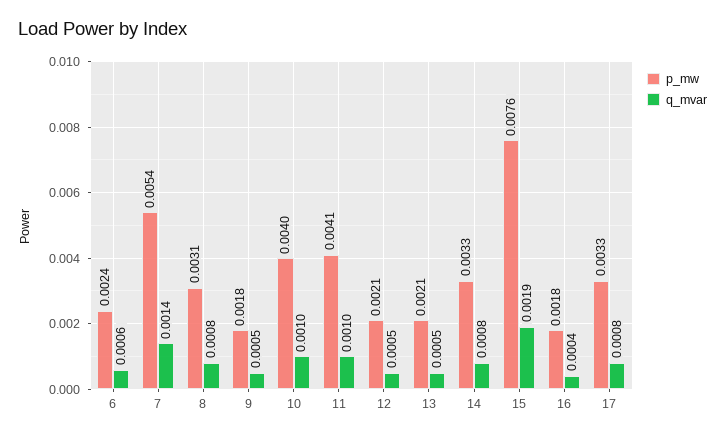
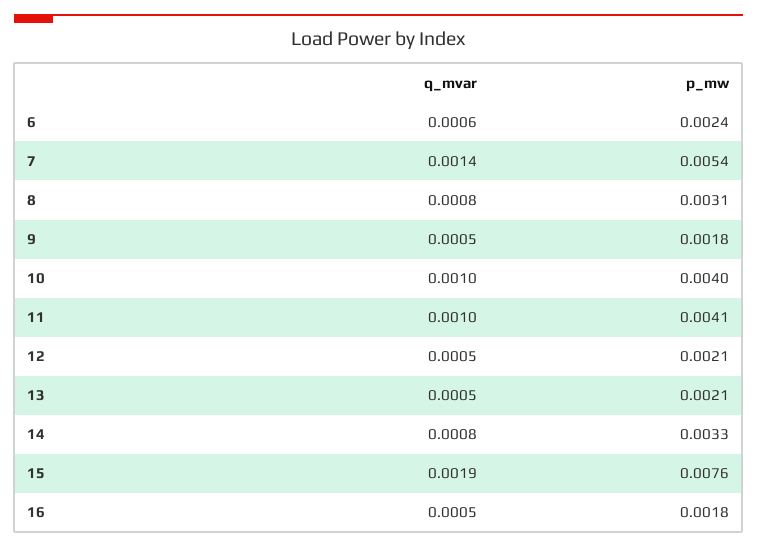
q_mvar, 16: 0.0004 -> 0.0005
p_mw, 17: 0.0033 -> none
q_mvar, 17: 0.0008 -> none

